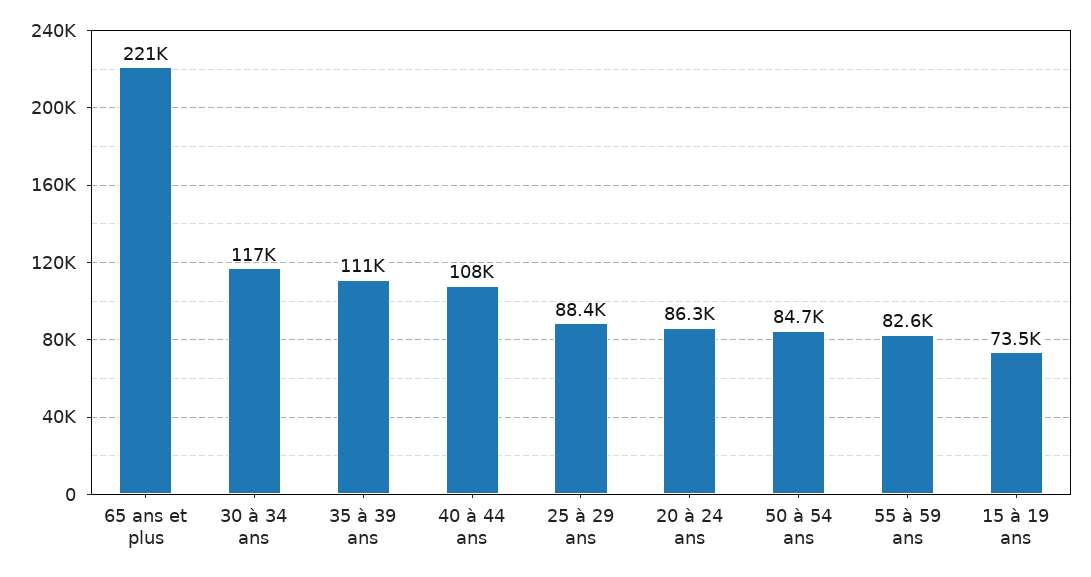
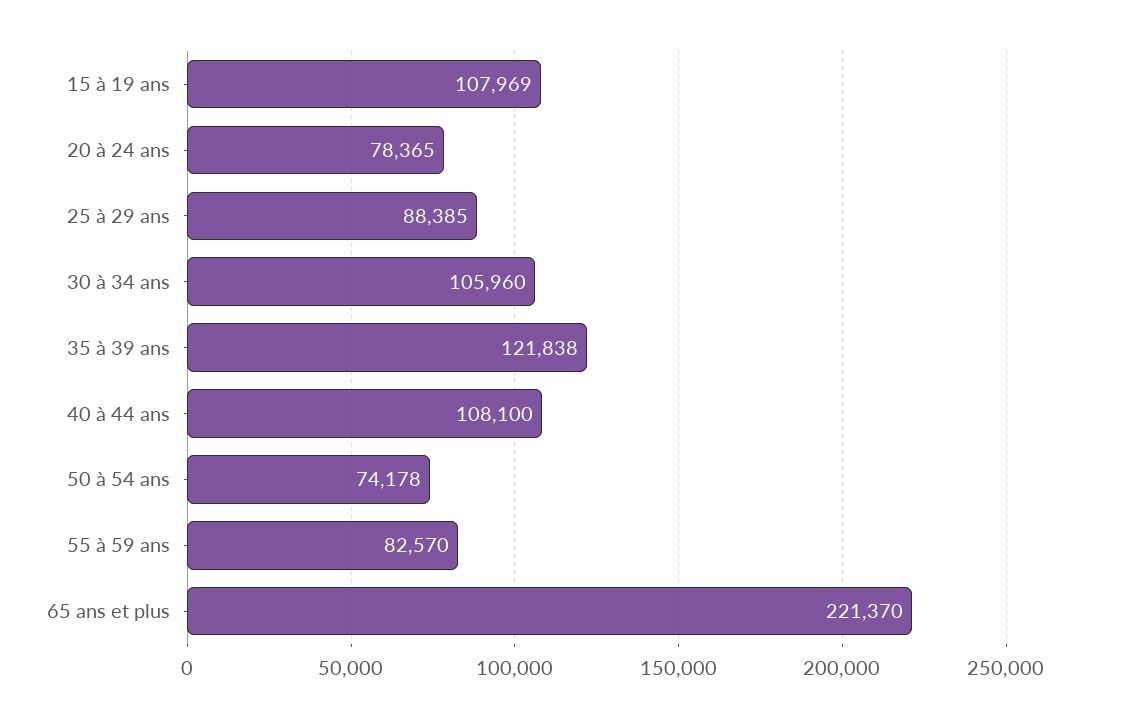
30 à 34 ans: 117000 -> 105960
35 à 39 ans: 111000 -> 121838
20 à 24 ans: 86300 -> 78365
50 à 54 ans: 84700 -> 74178
15 à 19 ans: 73500 -> 107969

